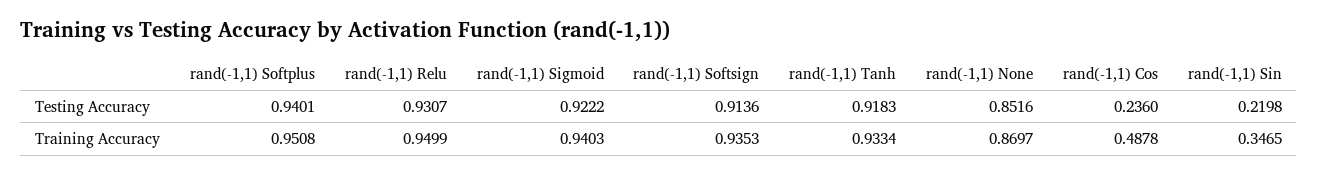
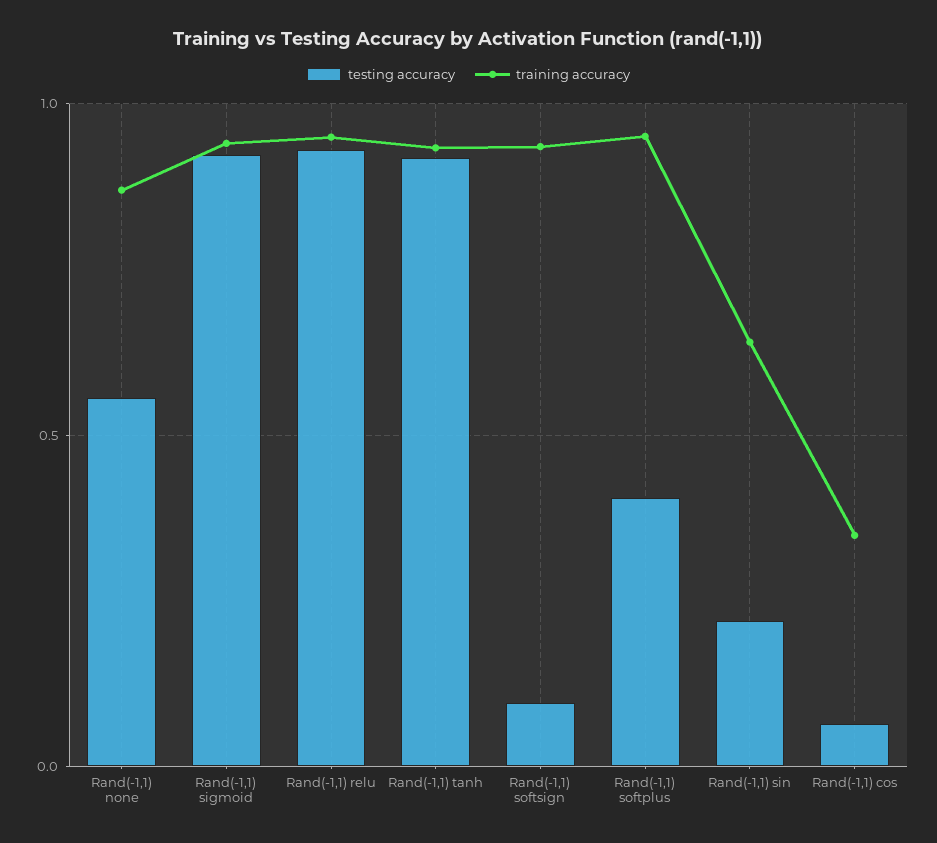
Testing Accuracy, rand(-1,1) Softplus: 0.9401 -> 0.4
Testing Accuracy, rand(-1,1) Softsign: 0.9136 -> 0.1
Testing Accuracy, rand(-1,1) None: 0.8516 -> 0.55
Testing Accuracy, rand(-1,1) Cos: 0.236 -> 0.05
Training Accuracy, rand(-1,1) Cos: 0.4878 -> 0.35
Training Accuracy, rand(-1,1) Sin: 0.3465 -> 0.65

